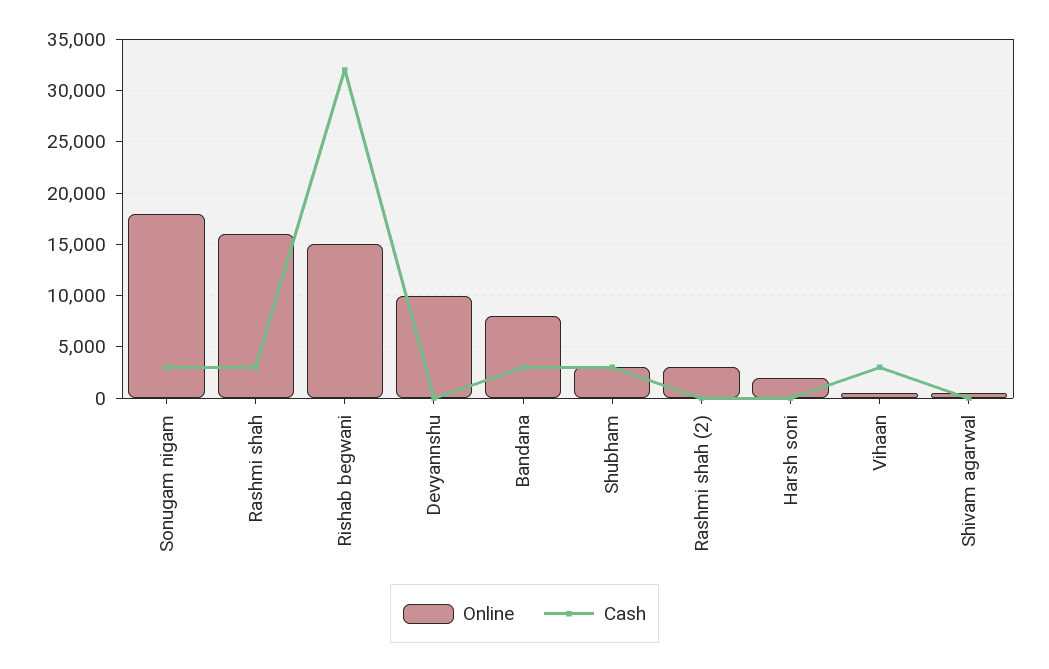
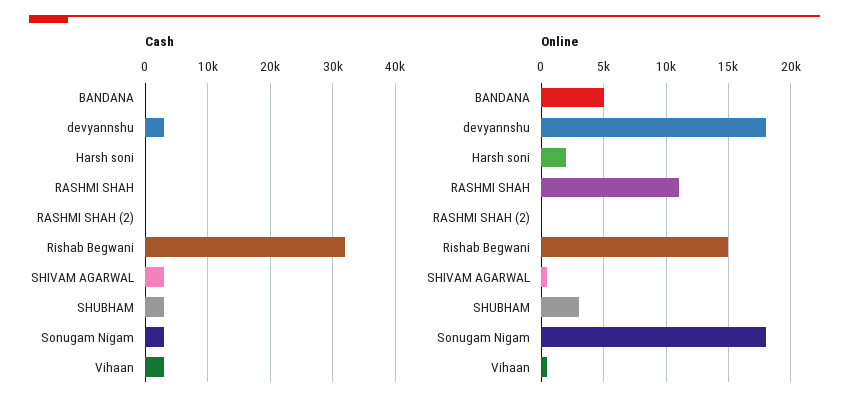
Online, Rashmi shah: 16000 -> 11000
Cash, Rashmi shah: 3000 -> 0
Online, Devyannshu: 10000 -> 18000
Cash, Devyannshu: 0 -> 3000
Online, Bandana: 8000 -> 5000
Cash, Bandana: 3000 -> 0
Online, Rashmi shah (2): 3000 -> 0
Cash, Shivam agarwal: 0 -> 3000

